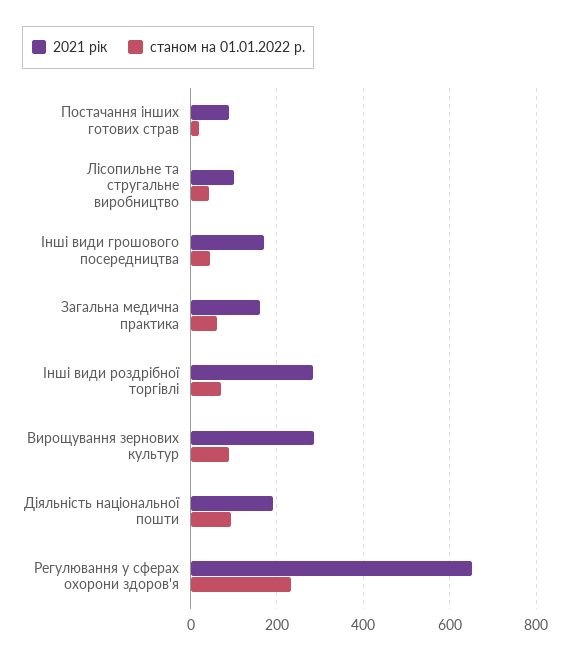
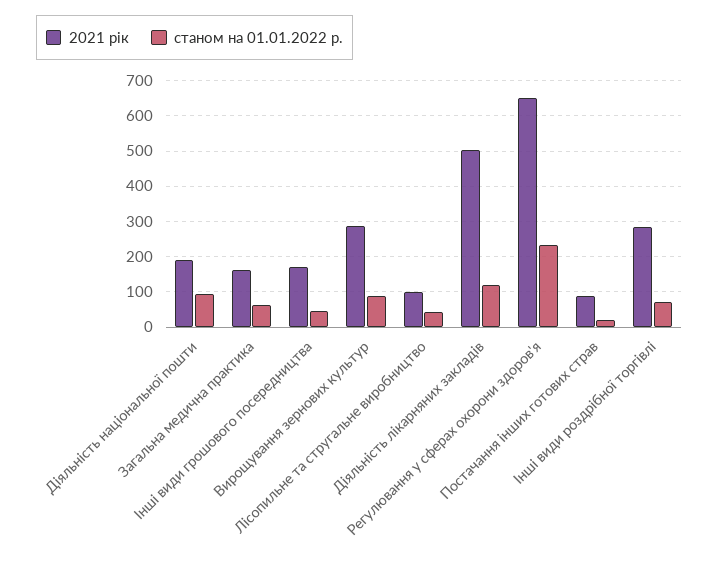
2021 рік, Діяльність лікарняних закладів: none -> 500
станом на 01.01.2022 р., Діяльність лікарняних закладів: none -> 120

